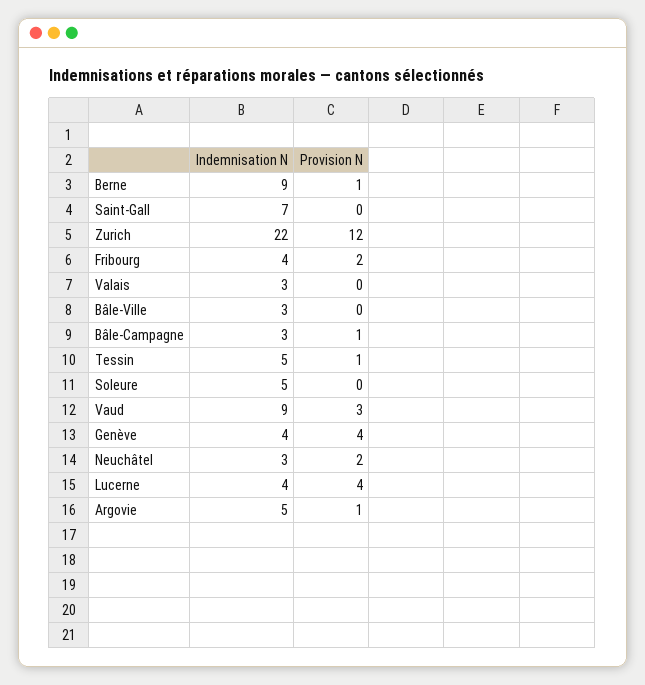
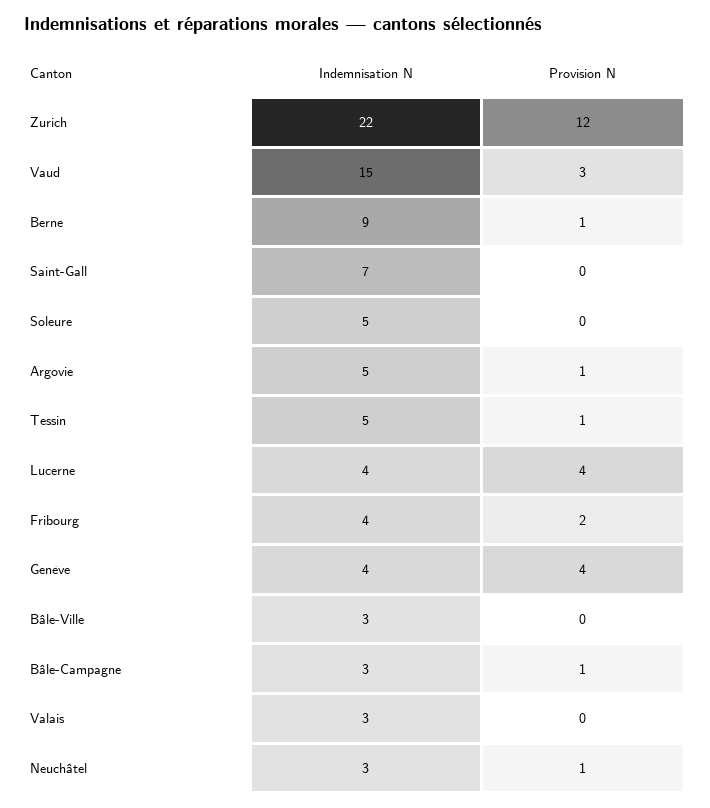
Indemnisation N, Vaud: 9 -> 15
Provision N, Neuchâtel: 2 -> 1

